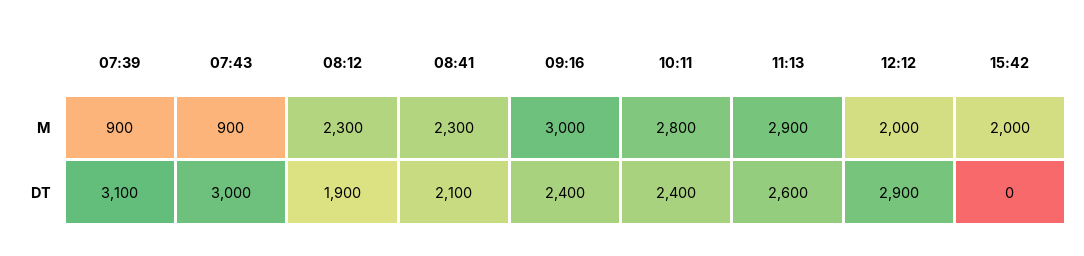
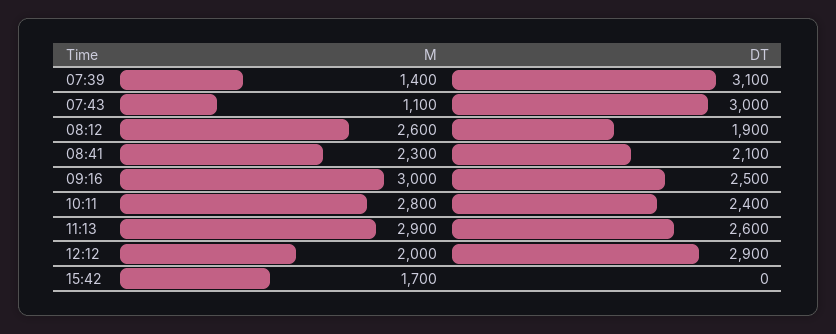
07:39, M: 900 -> 1400
07:43, M: 900 -> 1100
08:12, M: 2300 -> 2600
15:42, M: 2000 -> 1700
09:16, DT: 2400 -> 2500

